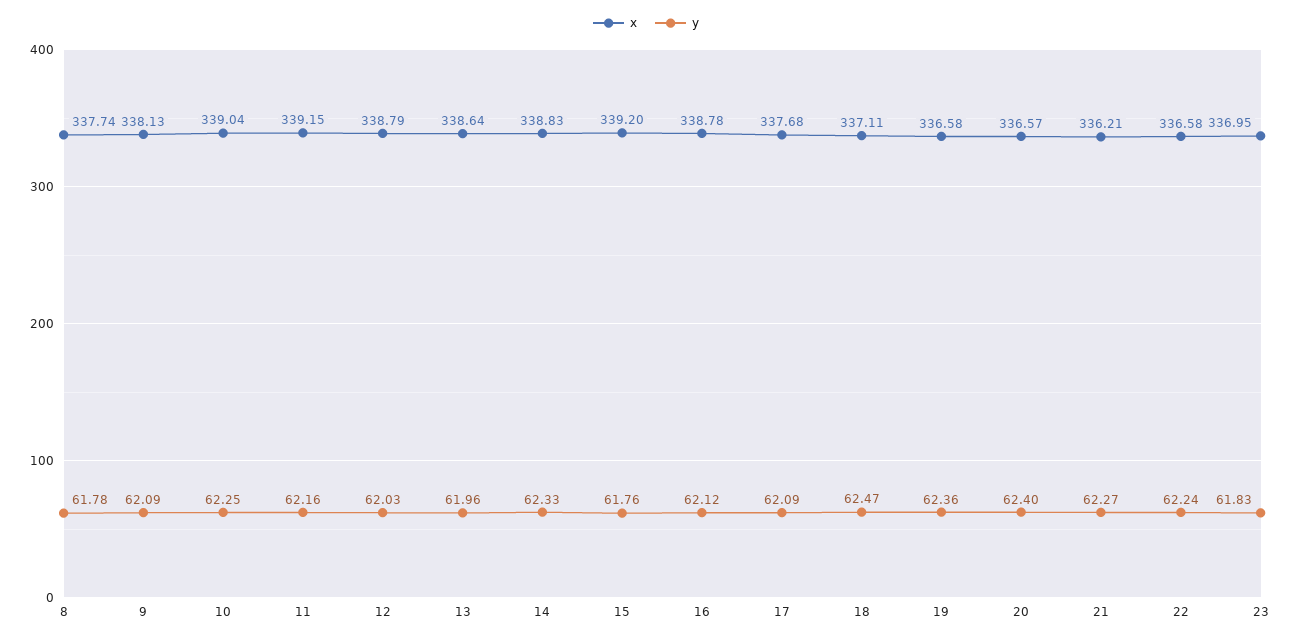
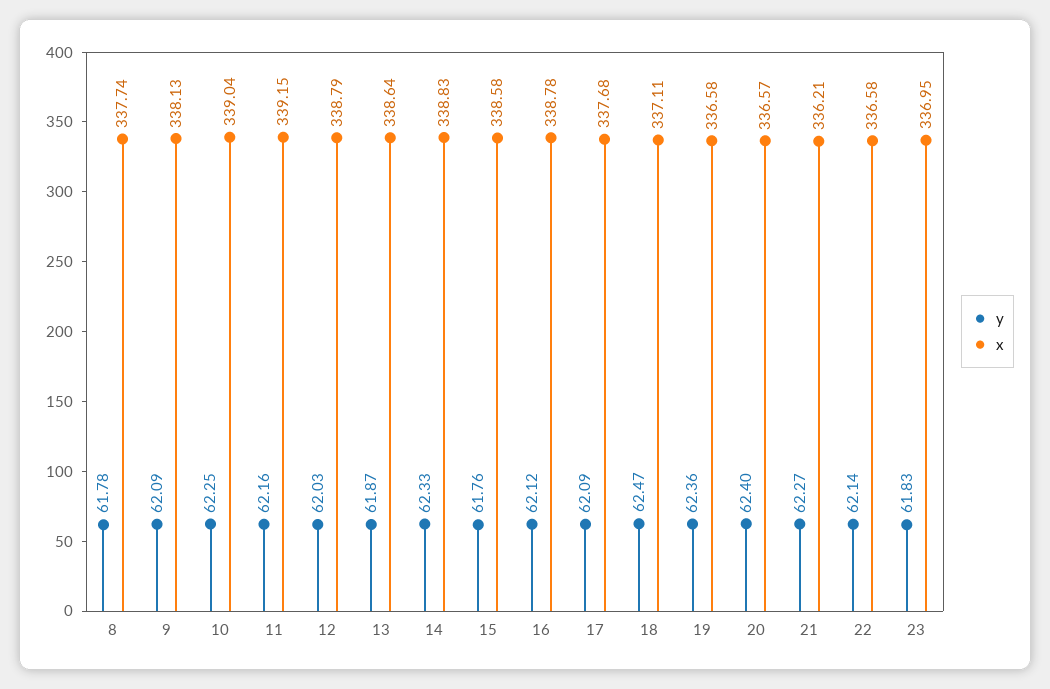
y, 13: 61.96 -> 61.87
x, 15: 339.2 -> 338.58
y, 22: 62.24 -> 62.14

